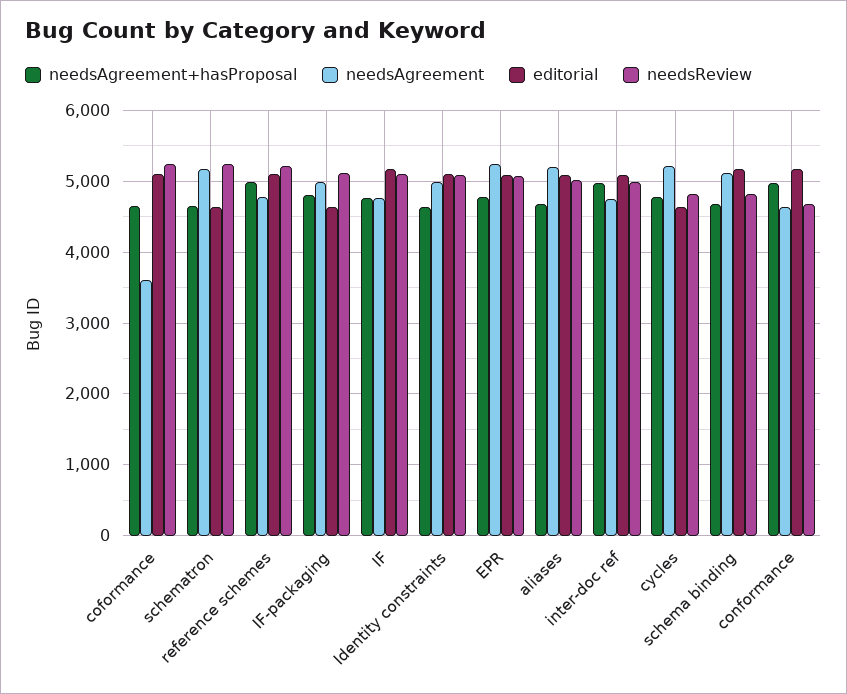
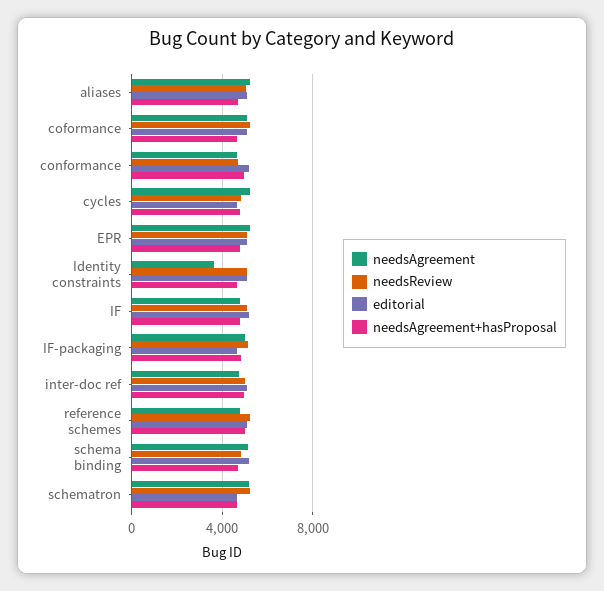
needsAgreement, coformance: 3600 -> 5000
needsAgreement, Identity constraints: 5000 -> 3500

